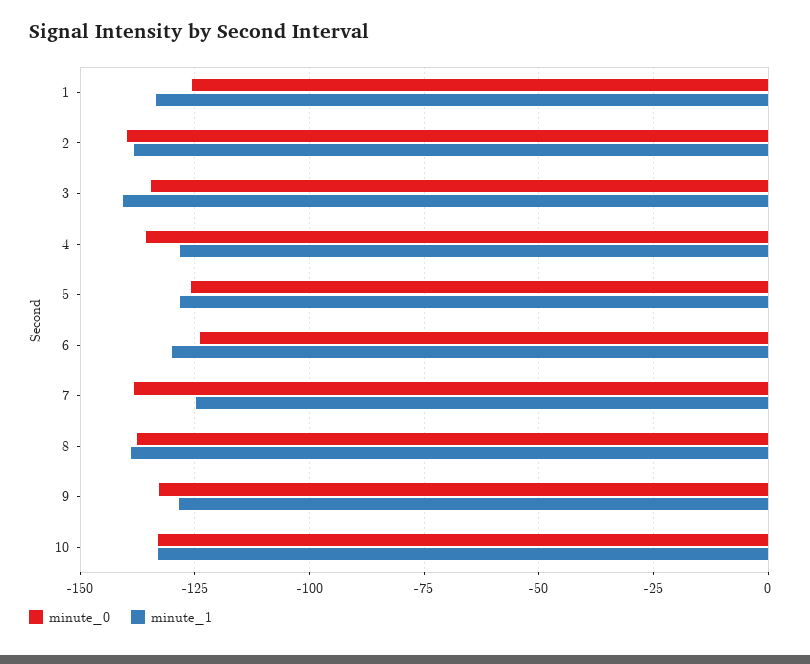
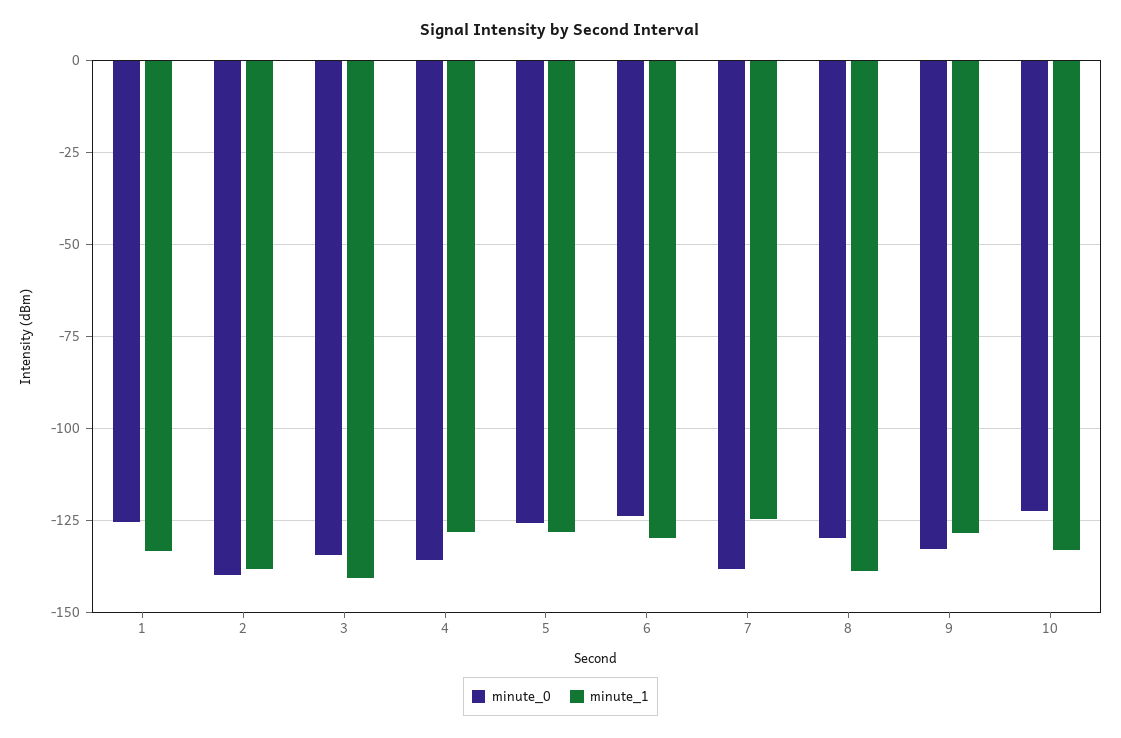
minute_0, 8: -137.5 -> -130
minute_0, 10: -132.5 -> -122.5

